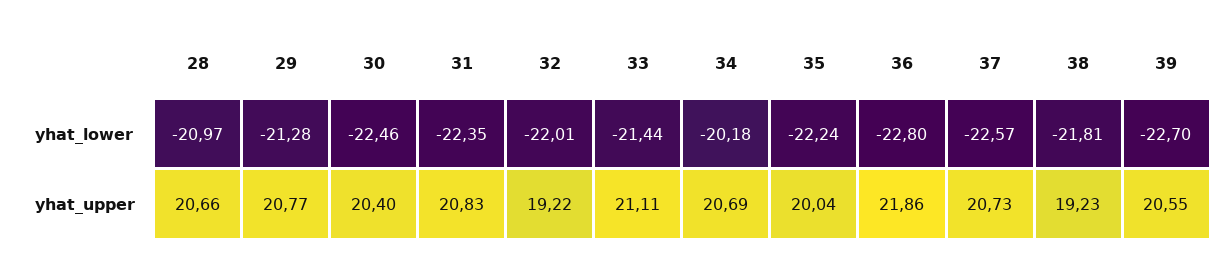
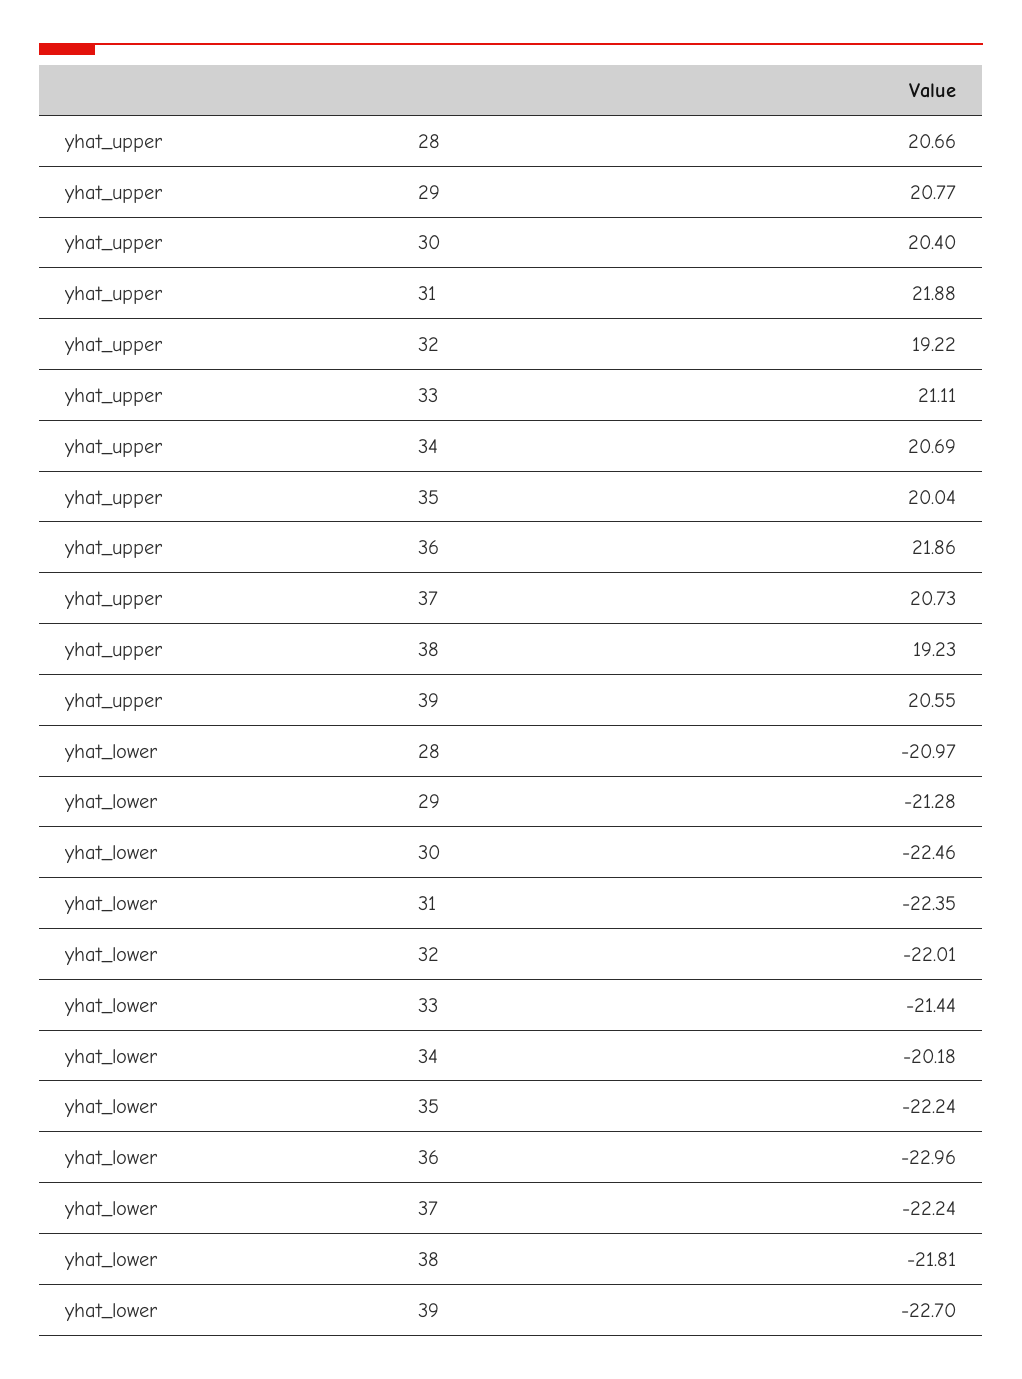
36, yhat_lower: -22.8 -> -22.96
37, yhat_lower: -22.57 -> -22.24
31, yhat_upper: 20.83 -> 21.88

